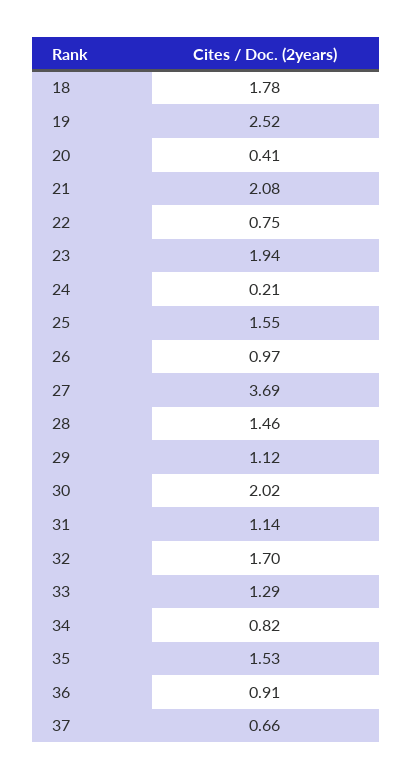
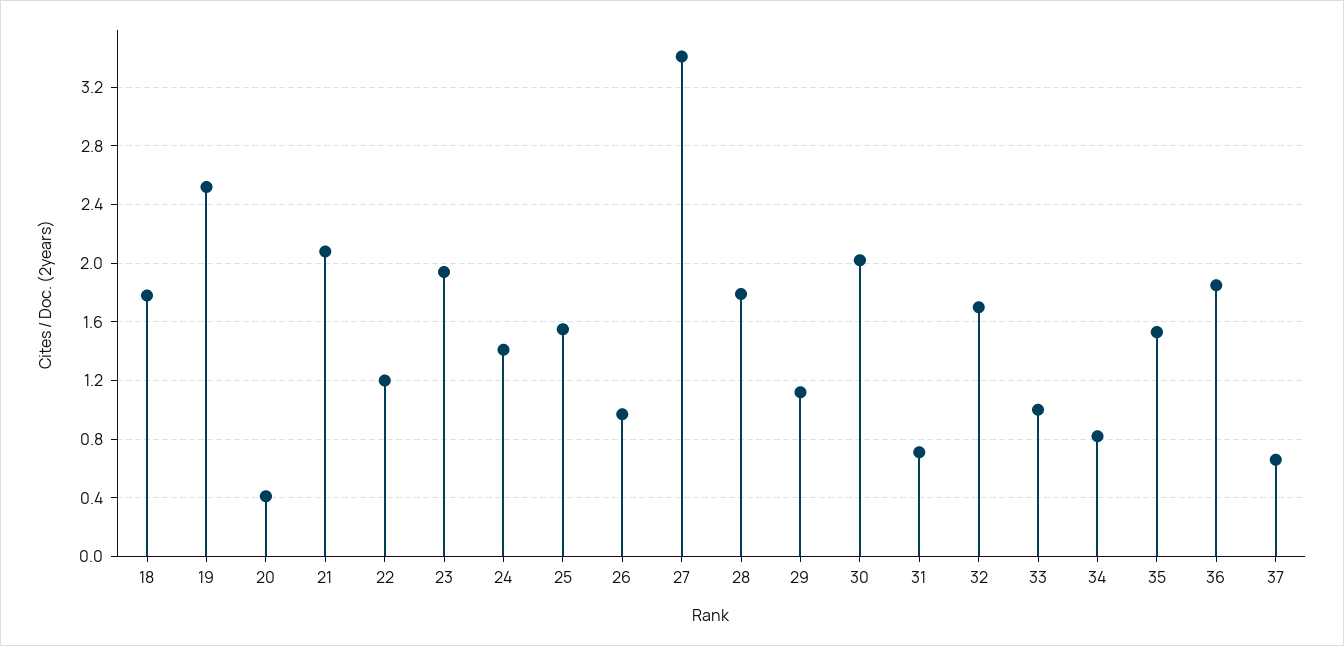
22: 0.75 -> 1.2
24: 0.21 -> 1.4
27: 3.69 -> 3.4
28: 1.46 -> 1.8
31: 1.14 -> 0.7
33: 1.29 -> 1
36: 0.91 -> 1.85

